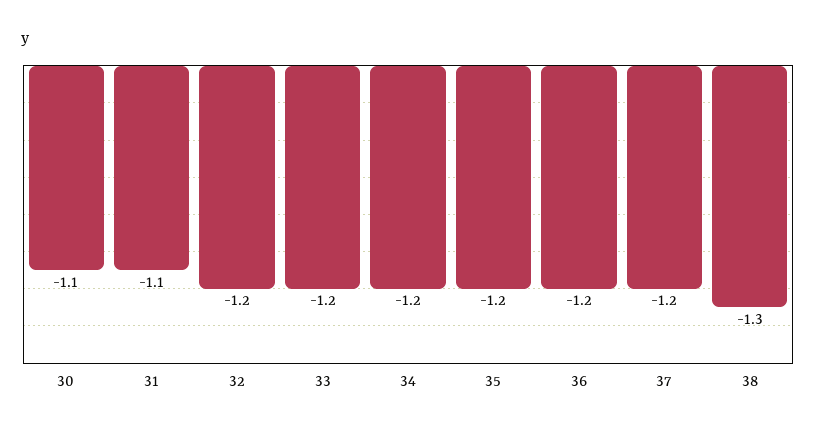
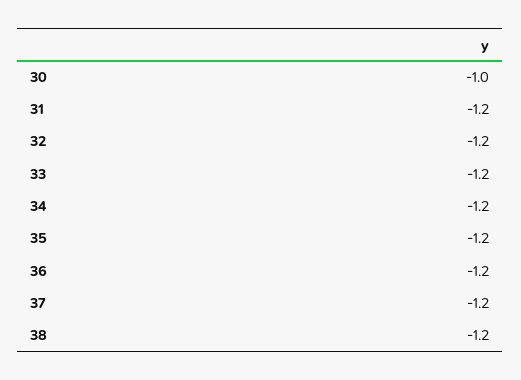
30: -1.1 -> -1
31: -1.1 -> -1.2
38: -1.3 -> -1.2

